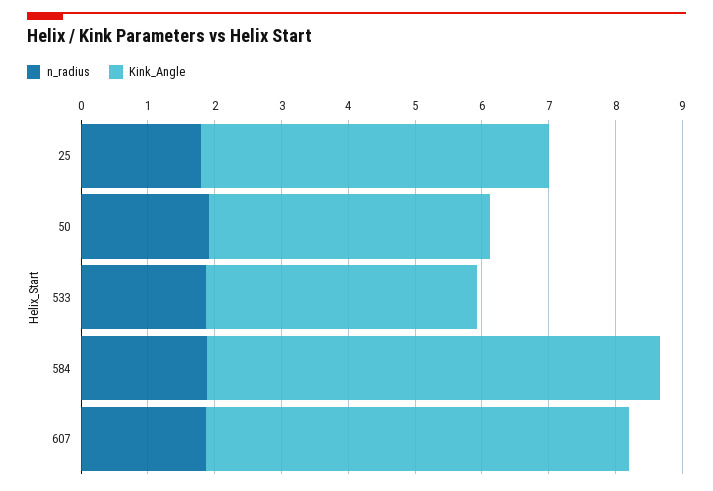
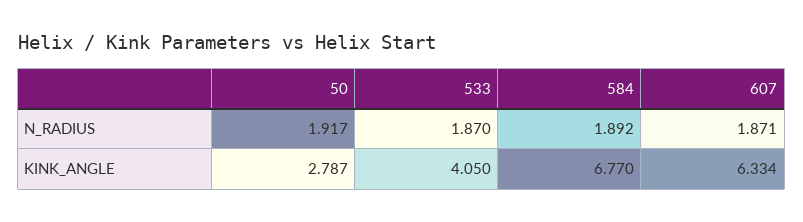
n_radius, 25: 1.8 -> none
Kink_Angle, 25: 5.2 -> none
Kink_Angle, 50: 4.2 -> 2.787

